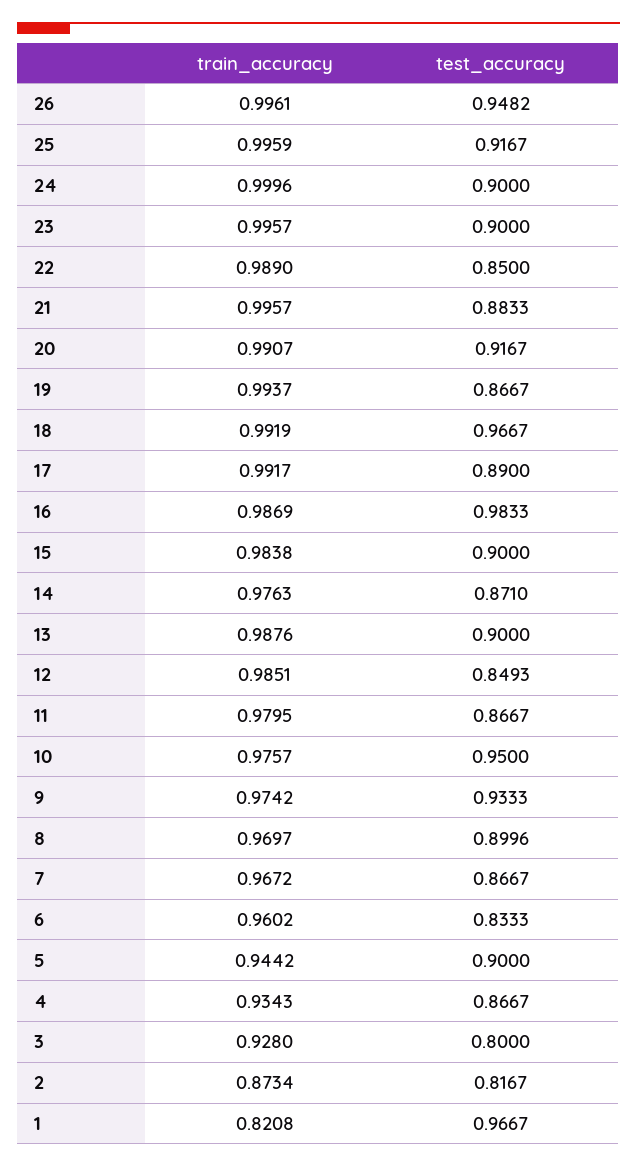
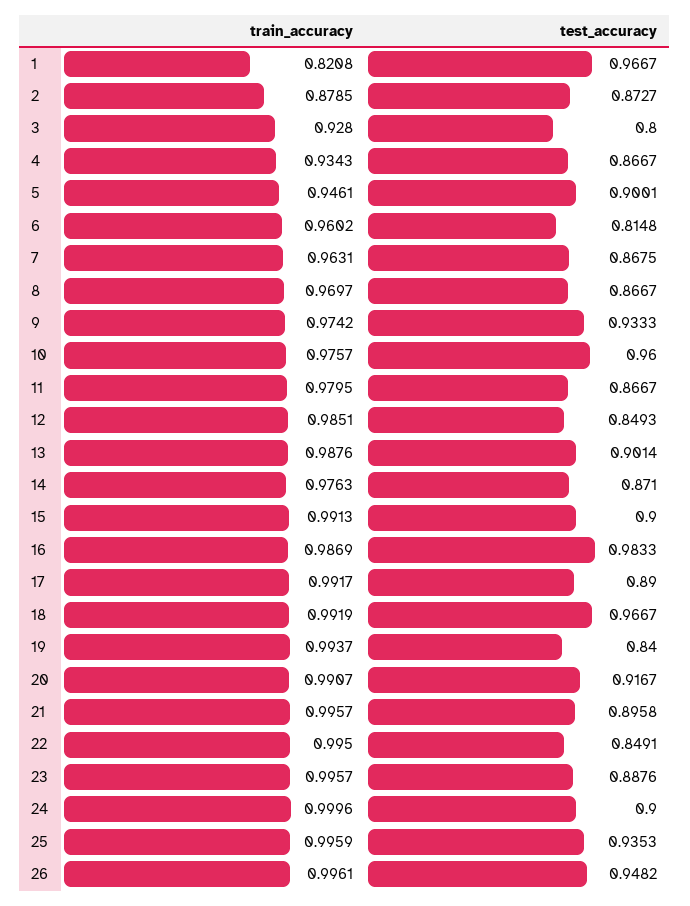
test_accuracy, 25: 0.9167 -> 0.9353
test_accuracy, 23: 0.9 -> 0.8876
train_accuracy, 22: 0.989 -> 0.995
test_accuracy, 22: 0.85 -> 0.8491
test_accuracy, 21: 0.8833 -> 0.8958
test_accuracy, 19: 0.8667 -> 0.84
train_accuracy, 15: 0.9838 -> 0.9913
test_accuracy, 13: 0.9 -> 0.9014
test_accuracy, 10: 0.95 -> 0.96
test_accuracy, 8: 0.8996 -> 0.8667
train_accuracy, 7: 0.9672 -> 0.9631
test_accuracy, 7: 0.8667 -> 0.8675
test_accuracy, 6: 0.8333 -> 0.8148
train_accuracy, 5: 0.9442 -> 0.9461
test_accuracy, 5: 0.9 -> 0.9001
train_accuracy, 2: 0.8734 -> 0.8785
test_accuracy, 2: 0.8167 -> 0.8727

